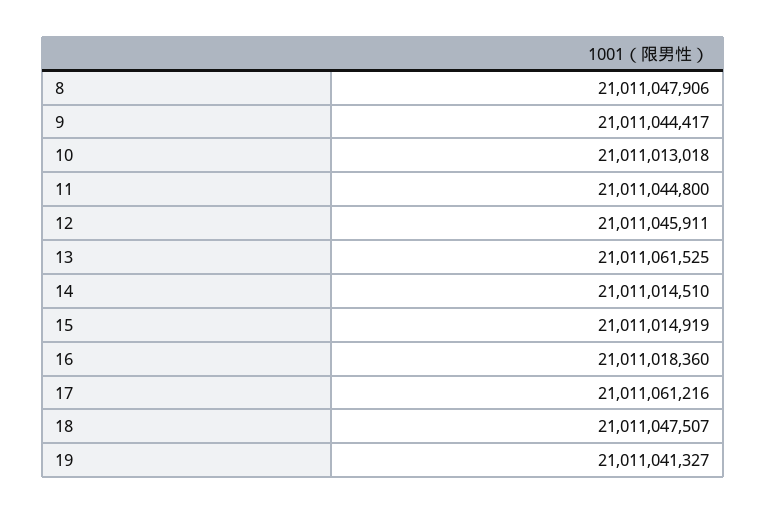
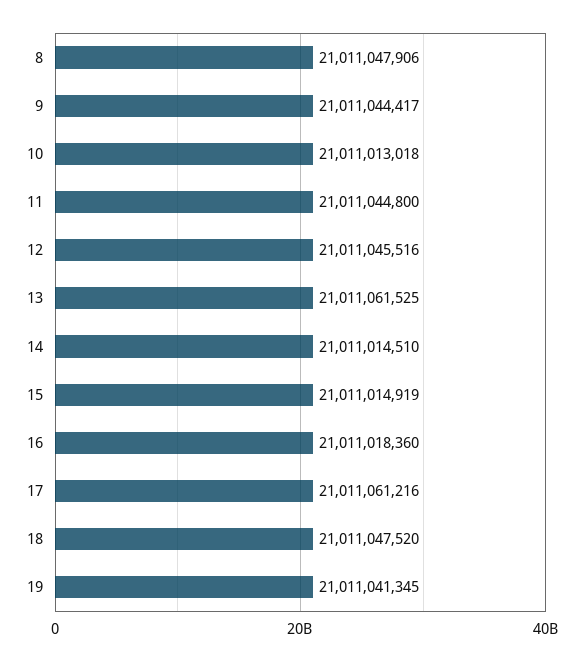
12: 21011045911 -> 21011045516
18: 21011047507 -> 21011047520
19: 21011041327 -> 21011041345

